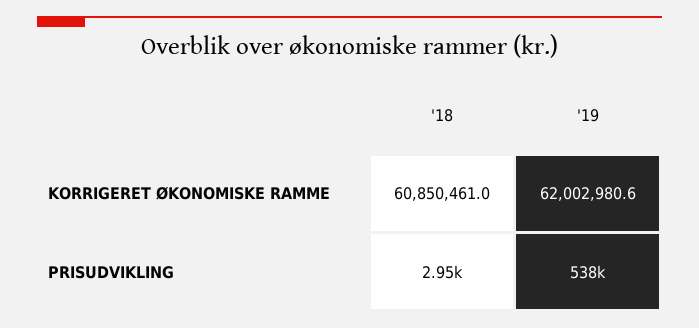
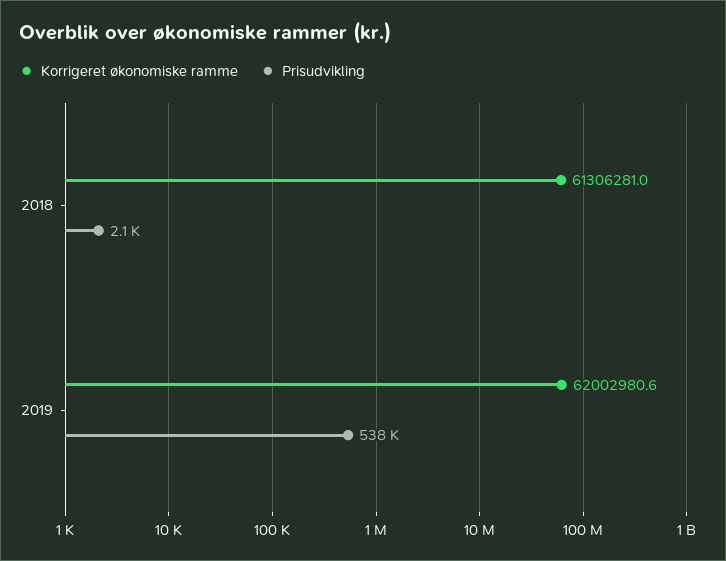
KORRIGERET ØKONOMISKE RAMME, '18: 60850461 -> 61306281
PRISUDVIKLING, '18: 2950 -> 2100

